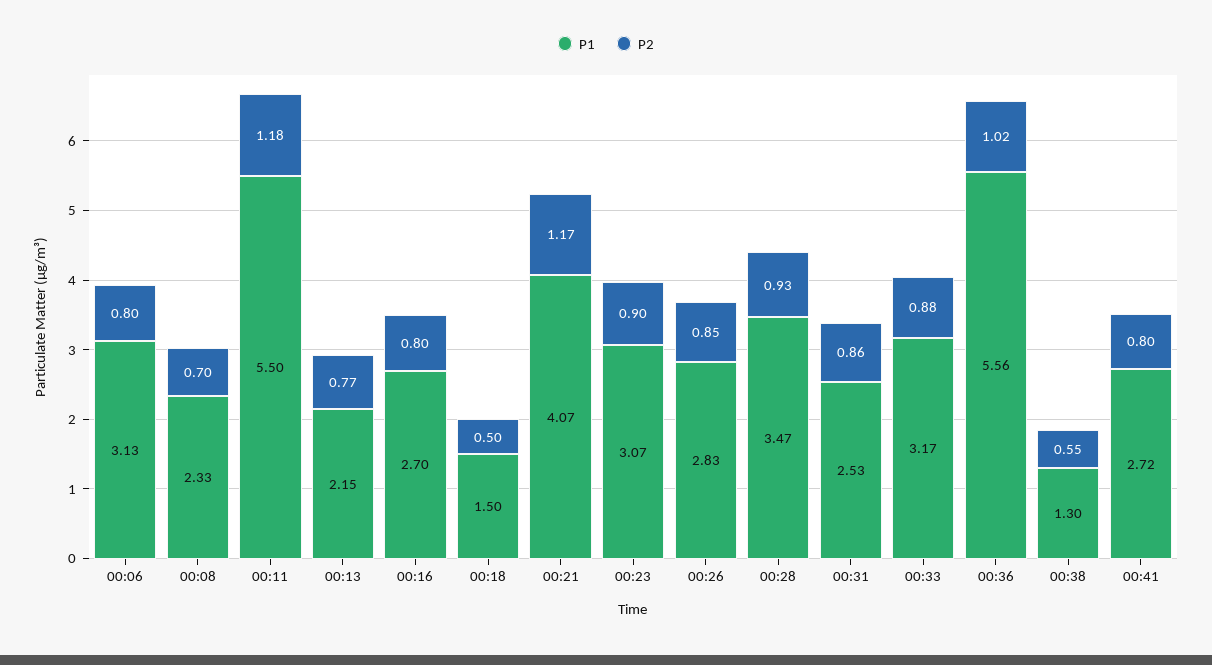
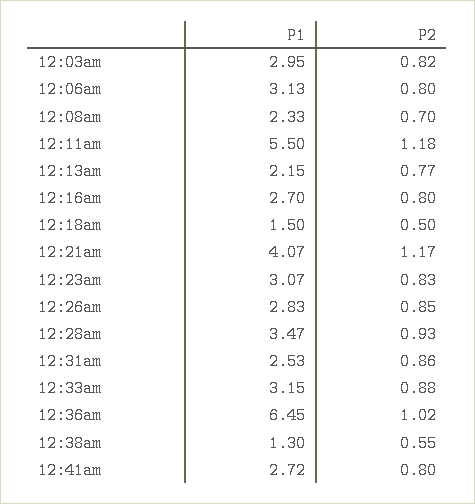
P2, 00:23: 0.9 -> 0.83
P1, 00:33: 3.17 -> 3.15
P1, 00:36: 5.56 -> 6.45
P1, 12:03am: none -> 2.95
P2, 12:03am: none -> 0.82

